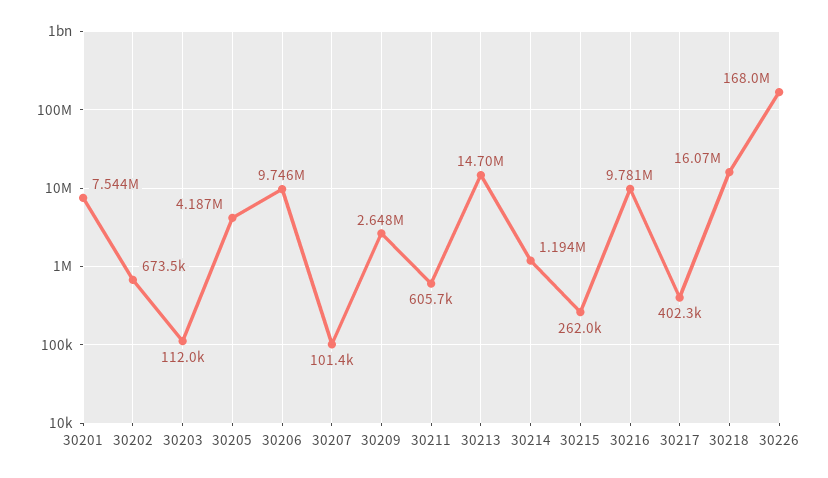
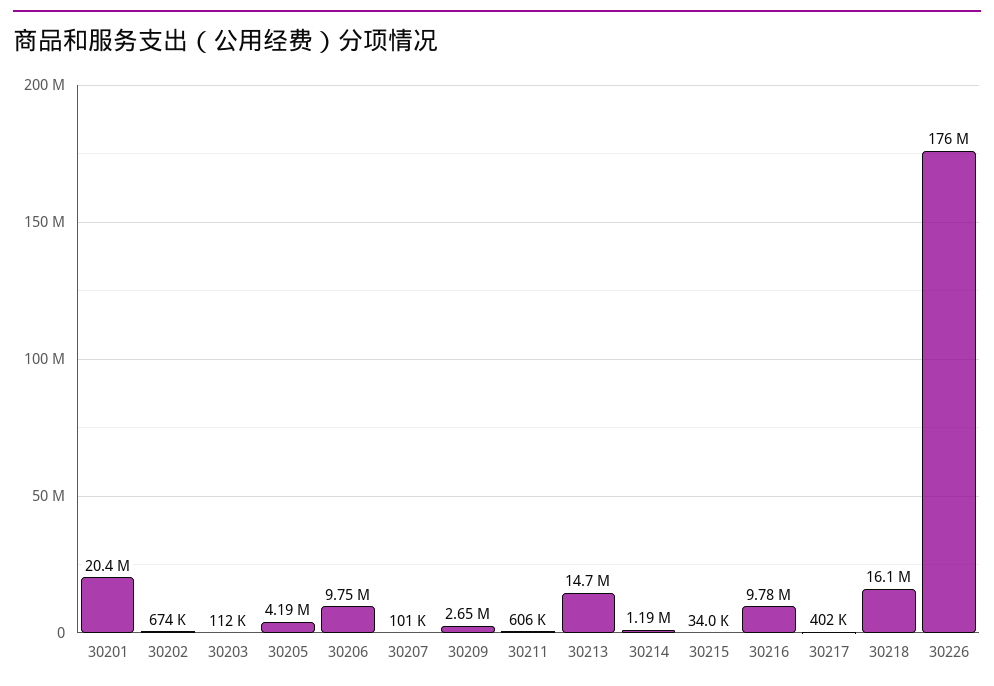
30201: 7544000 -> 20400000
30215: 262000 -> 34000
30226: 168000000 -> 176000000

